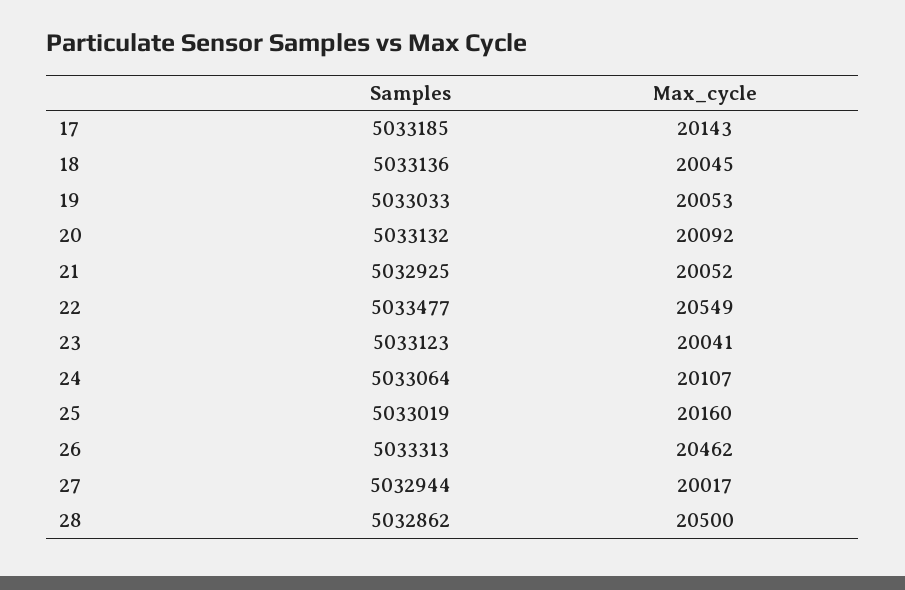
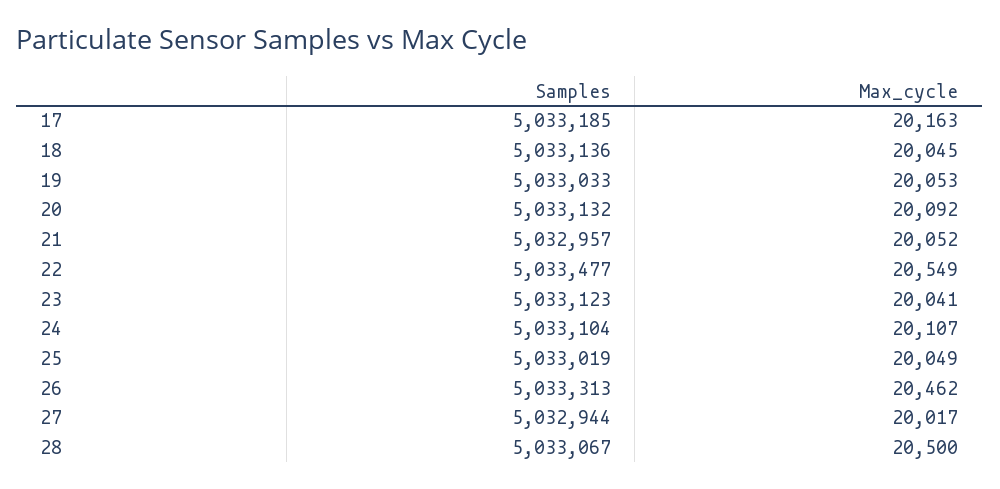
Max_cycle, 17: 20143 -> 20163
Samples, 21: 5032925 -> 5032957
Samples, 24: 5033064 -> 5033104
Max_cycle, 25: 20160 -> 20049
Samples, 28: 5032862 -> 5033067

